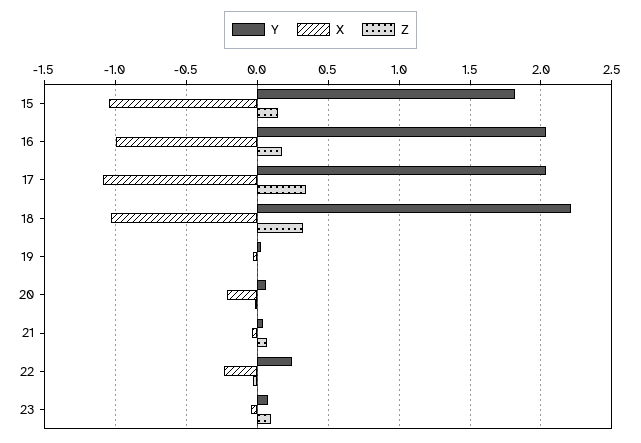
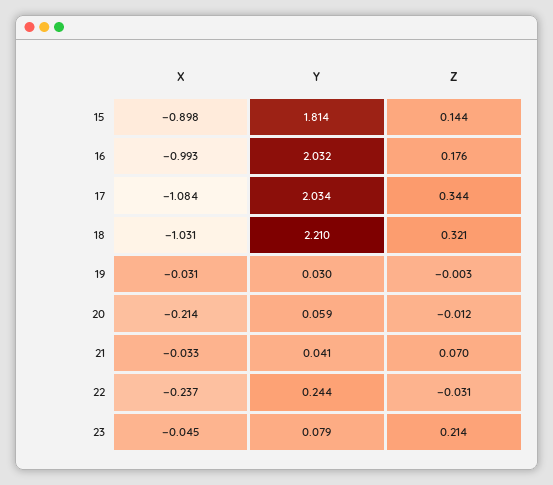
X, 15: -1.05 -> -0.898
Z, 23: 0.1 -> 0.214

